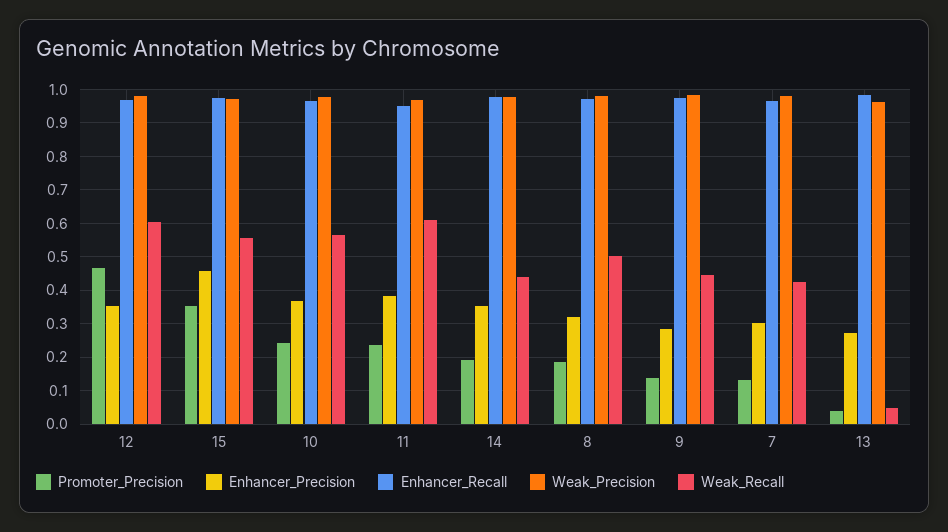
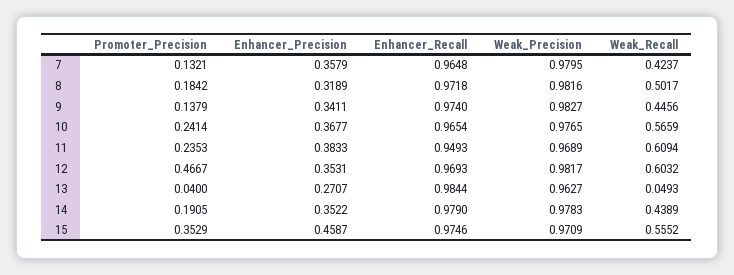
Enhancer_Precision, 9: 0.28 -> 0.3411
Enhancer_Precision, 7: 0.3 -> 0.3579

